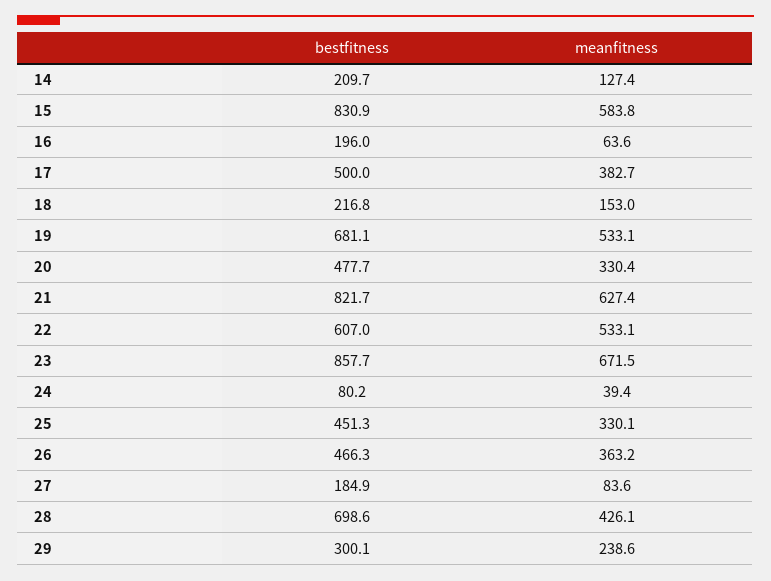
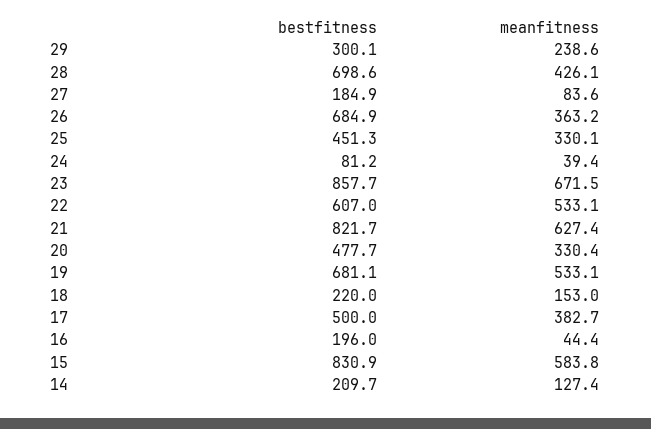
meanfitness, 16: 63.6 -> 44.4
bestfitness, 18: 216.8 -> 220
bestfitness, 24: 80.2 -> 81.2
bestfitness, 26: 466.3 -> 684.9

